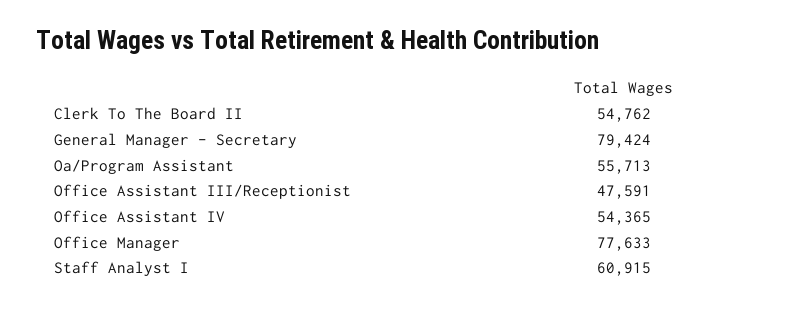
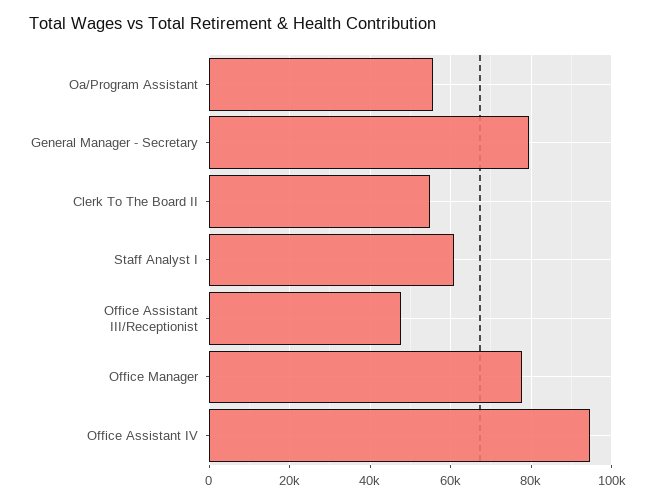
Office Assistant IV: 54365 -> 94000

